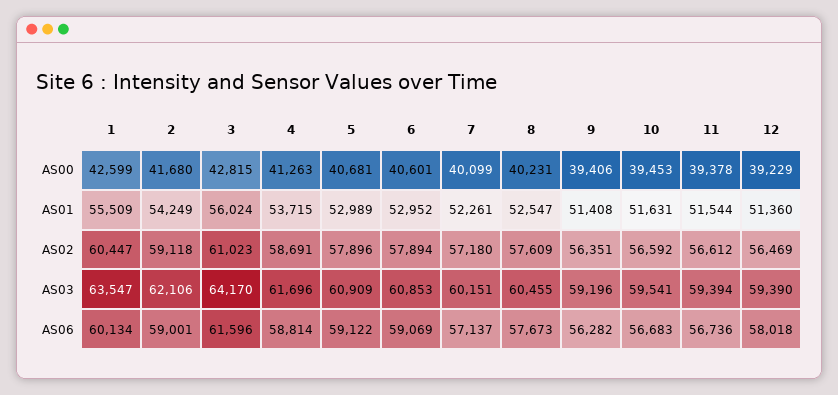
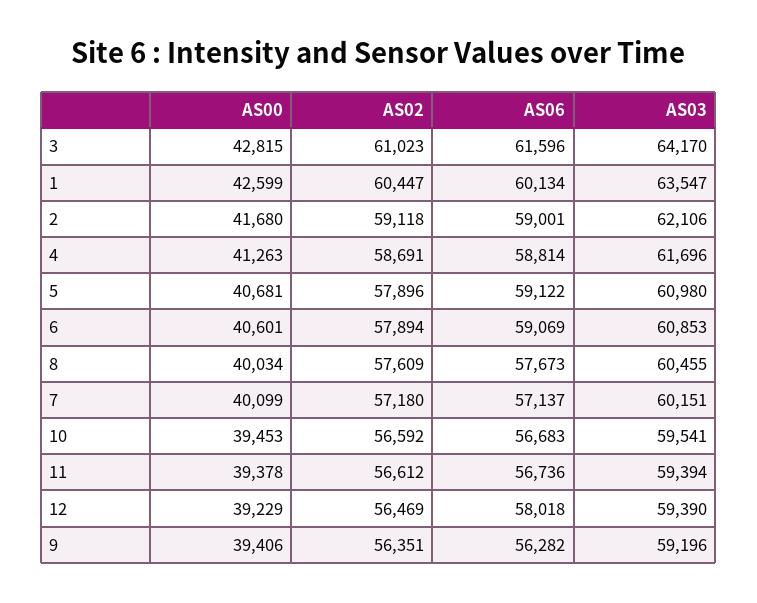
8, AS00: 40231 -> 40034
1, AS01: 55509 -> none
2, AS01: 54249 -> none
3, AS01: 56024 -> none
4, AS01: 53715 -> none
5, AS01: 52989 -> none
6, AS01: 52952 -> none
7, AS01: 52261 -> none
8, AS01: 52547 -> none
9, AS01: 51408 -> none
10, AS01: 51631 -> none
11, AS01: 51544 -> none
12, AS01: 51360 -> none
5, AS03: 60909 -> 60980

